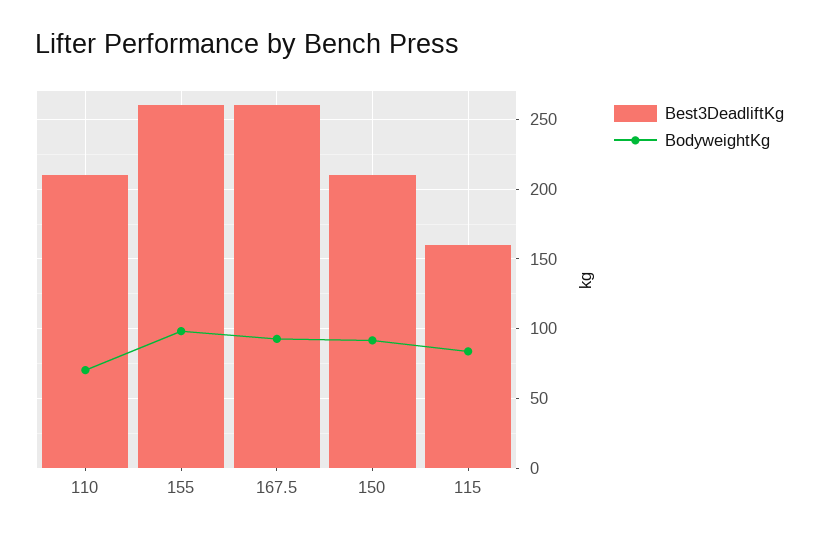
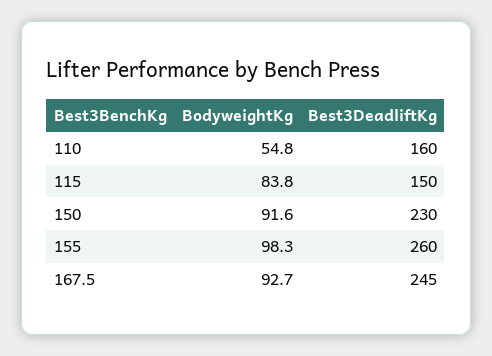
Best3DeadliftKg, 110: 210 -> 160
BodyweightKg, 110: 70 -> 54.8
Best3DeadliftKg, 167.5: 260 -> 245
Best3DeadliftKg, 150: 210 -> 230
Best3DeadliftKg, 115: 160 -> 150

